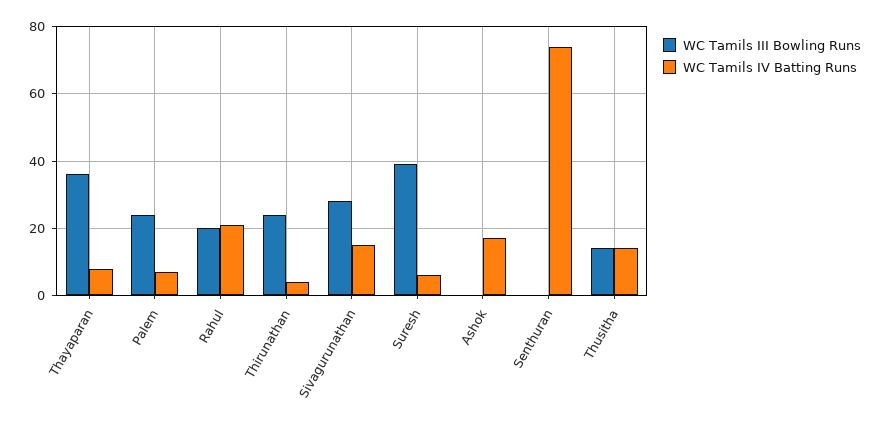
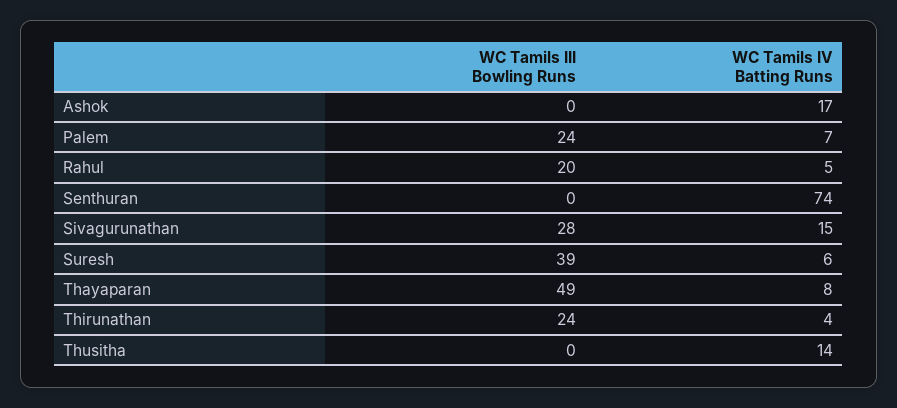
WC Tamils III Bowling Runs, Thayaparan: 35 -> 49
WC Tamils IV Batting Runs, Rahul: 20 -> 5
WC Tamils III Bowling Runs, Thusitha: 15 -> 0

